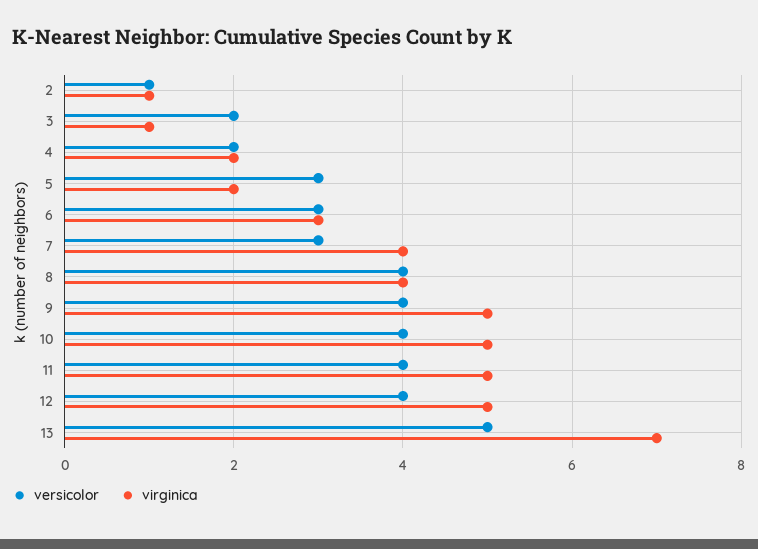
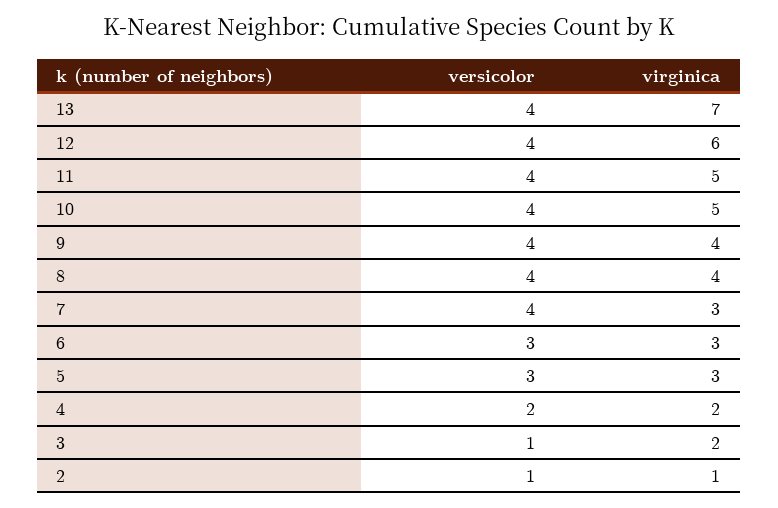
versicolor, 3: 2 -> 1
virginica, 3: 1 -> 2
virginica, 5: 2 -> 3
versicolor, 7: 3 -> 4
virginica, 7: 4 -> 3
virginica, 9: 5 -> 4
virginica, 12: 5 -> 6
versicolor, 13: 5 -> 4

